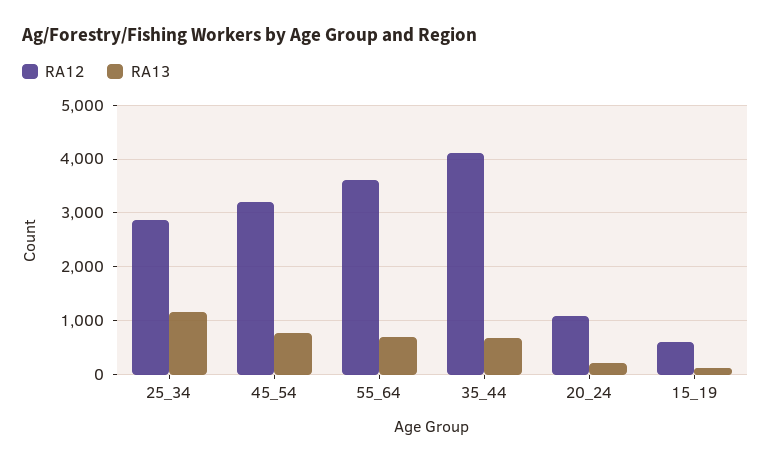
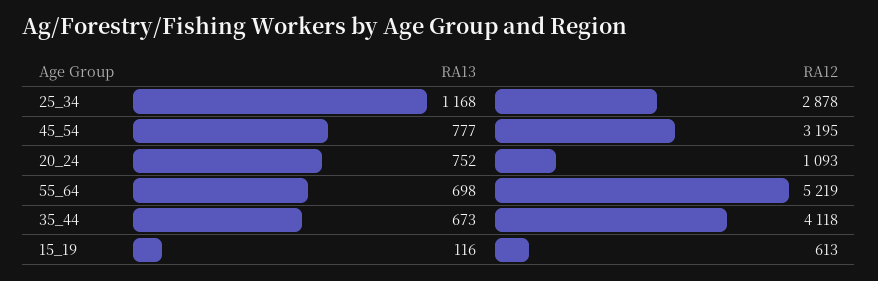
RA12, 55_64: 3600 -> 5219
RA13, 20_24: 200 -> 752

